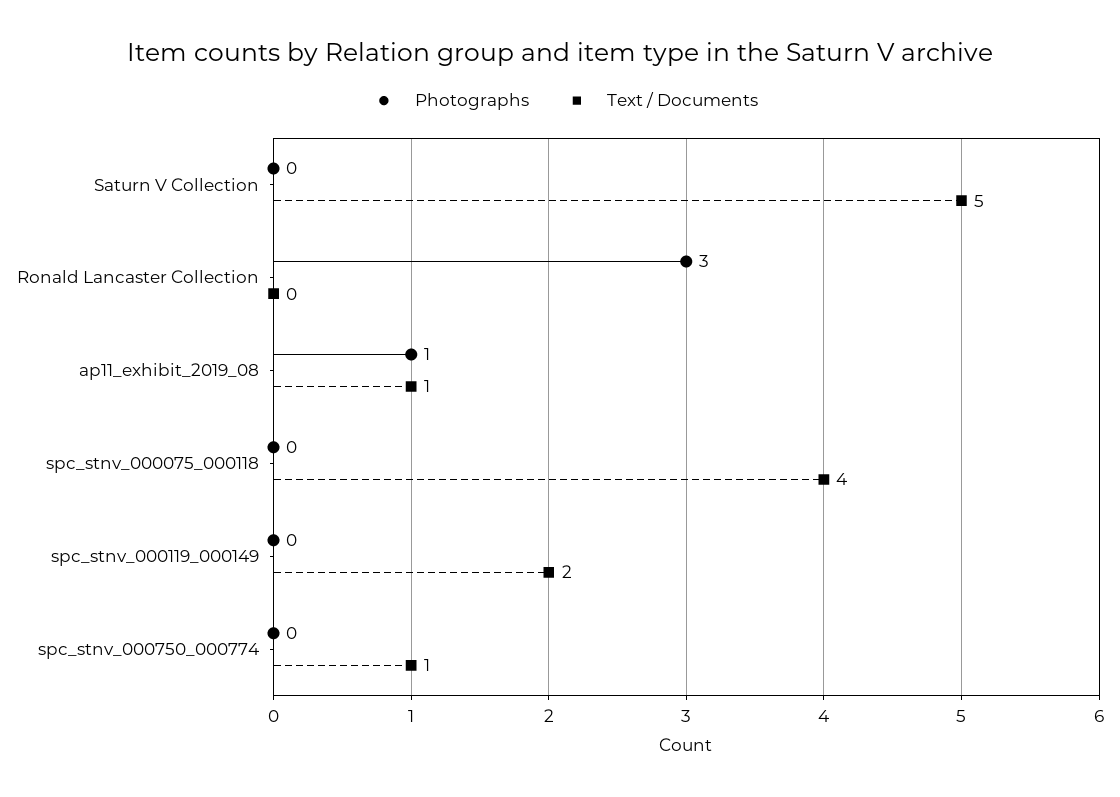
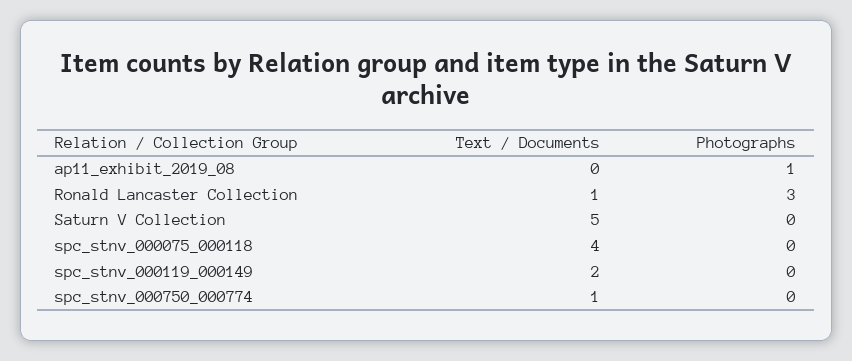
Text / Documents, Ronald Lancaster Collection: 0 -> 1
Text / Documents, ap11_exhibit_2019_08: 1 -> 0

